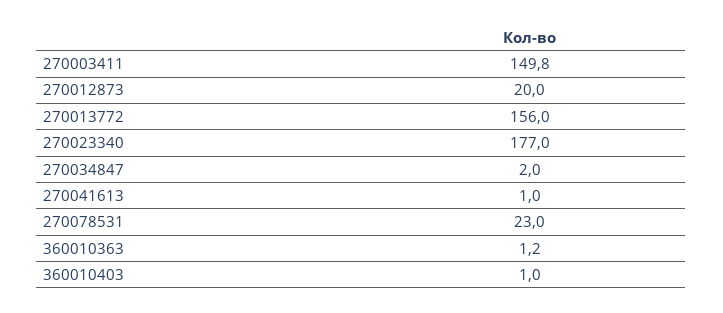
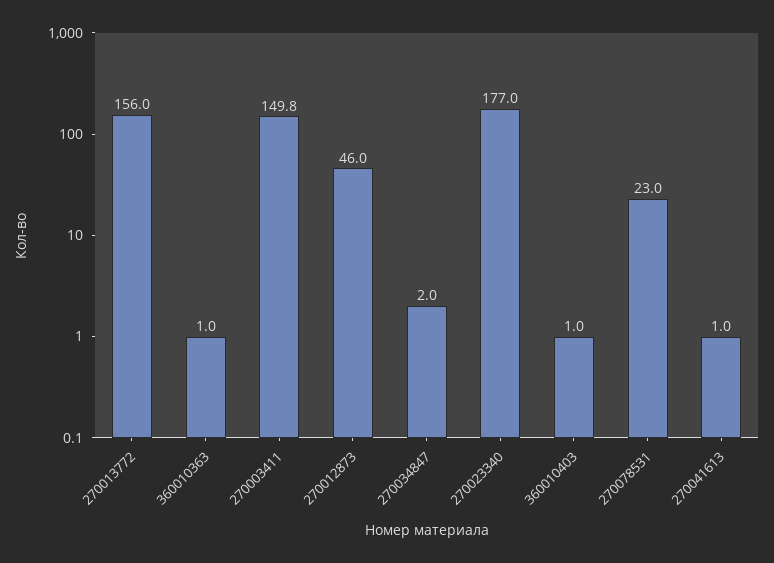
270012873: 20 -> 46
360010363: 1.2 -> 1

